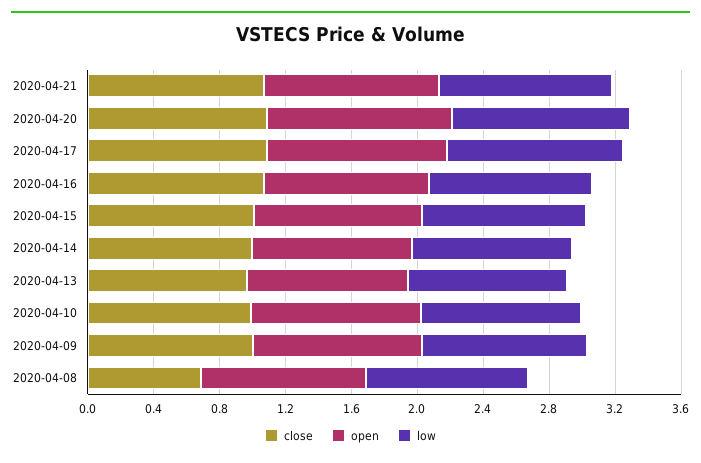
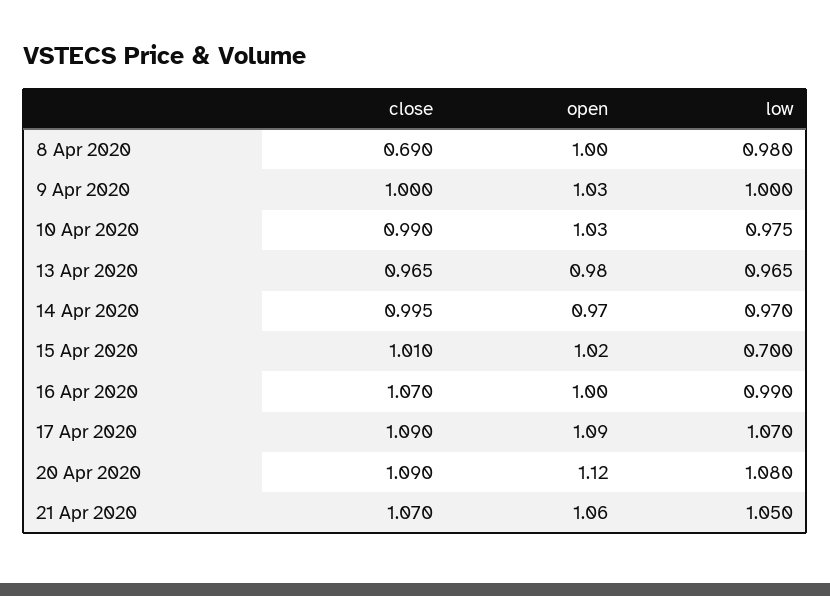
low, 2020-04-15: 1 -> 0.7

